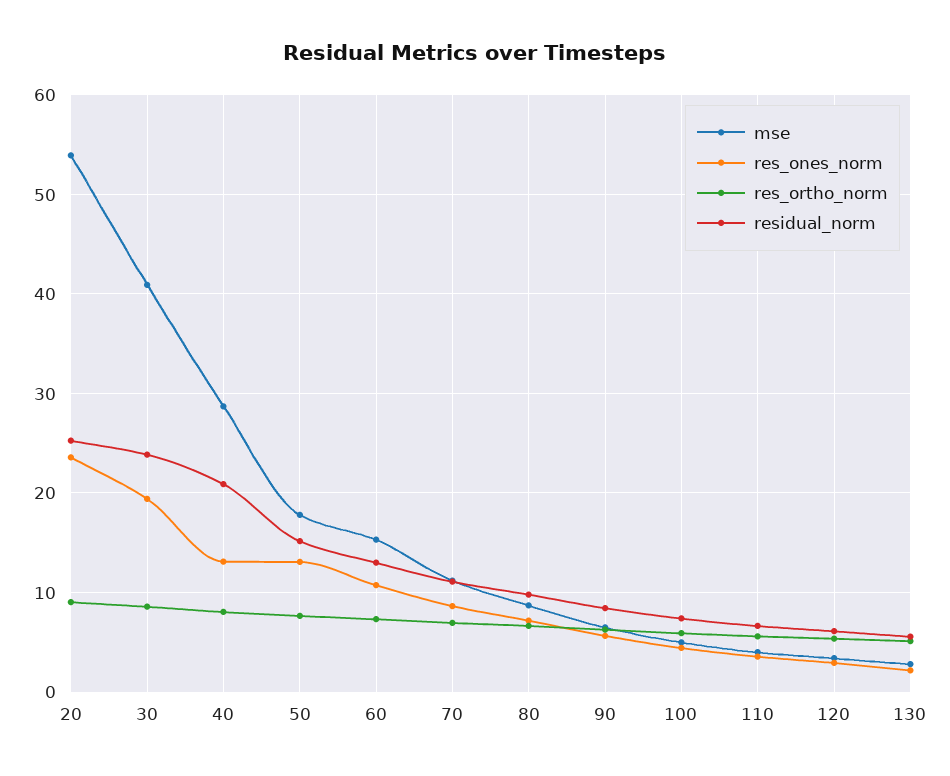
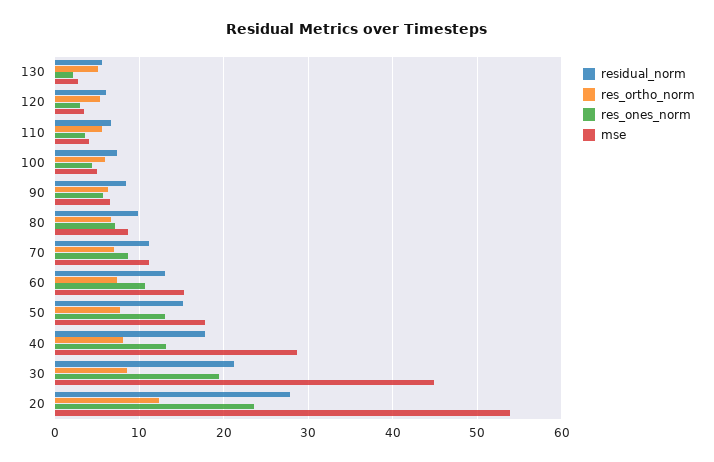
res_ortho_norm, 20: 9 -> 12
residual_norm, 20: 25 -> 28
mse, 30: 41 -> 45
residual_norm, 30: 24 -> 21
residual_norm, 40: 21 -> 18

